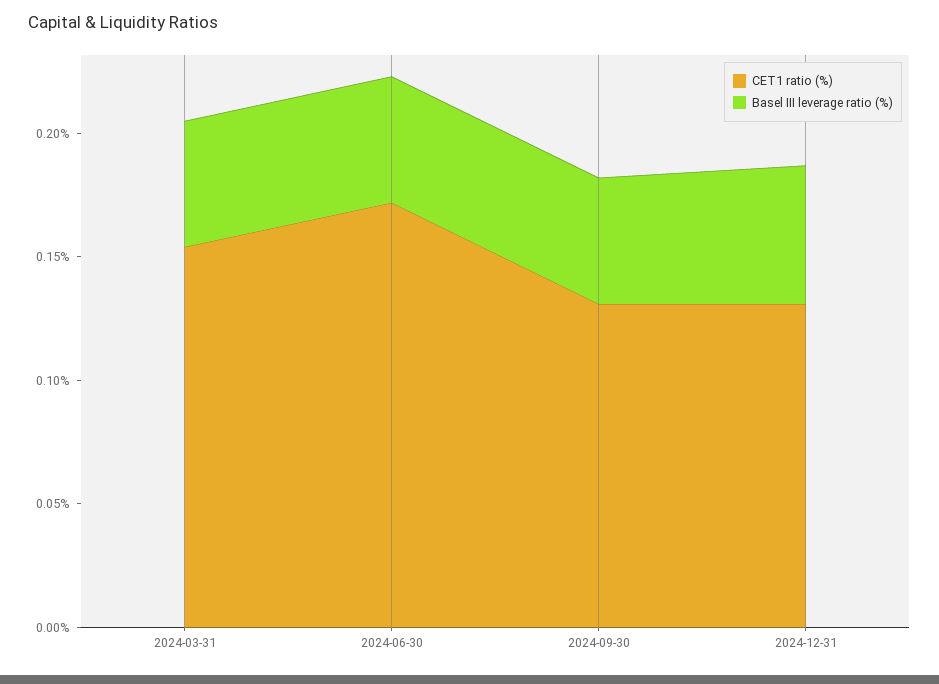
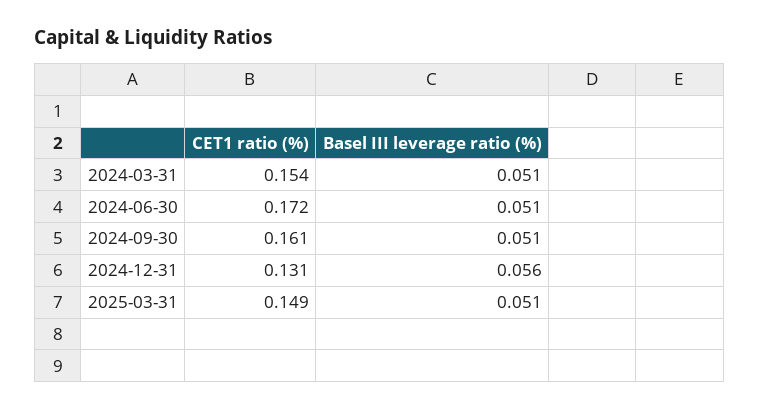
CET1 ratio (%), 2024-09-30: 0.13 -> 0.161
CET1 ratio (%), 2025-03-31: none -> 0.149
Basel III leverage ratio (%), 2025-03-31: none -> 0.051

